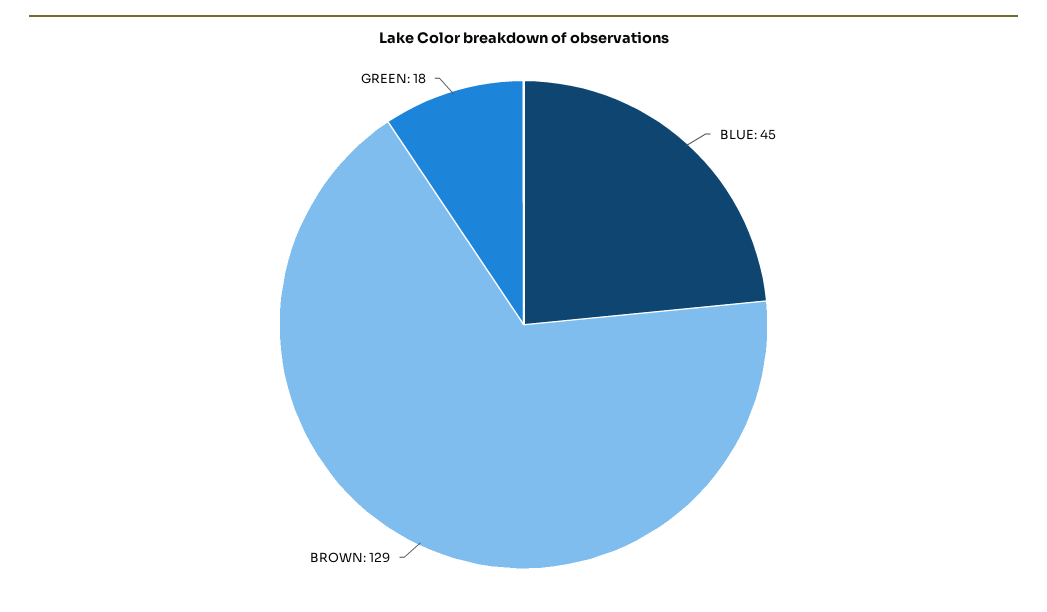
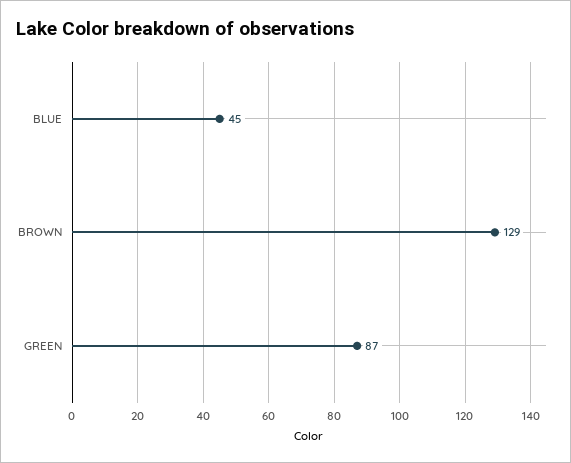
GREEN: 18 -> 87

